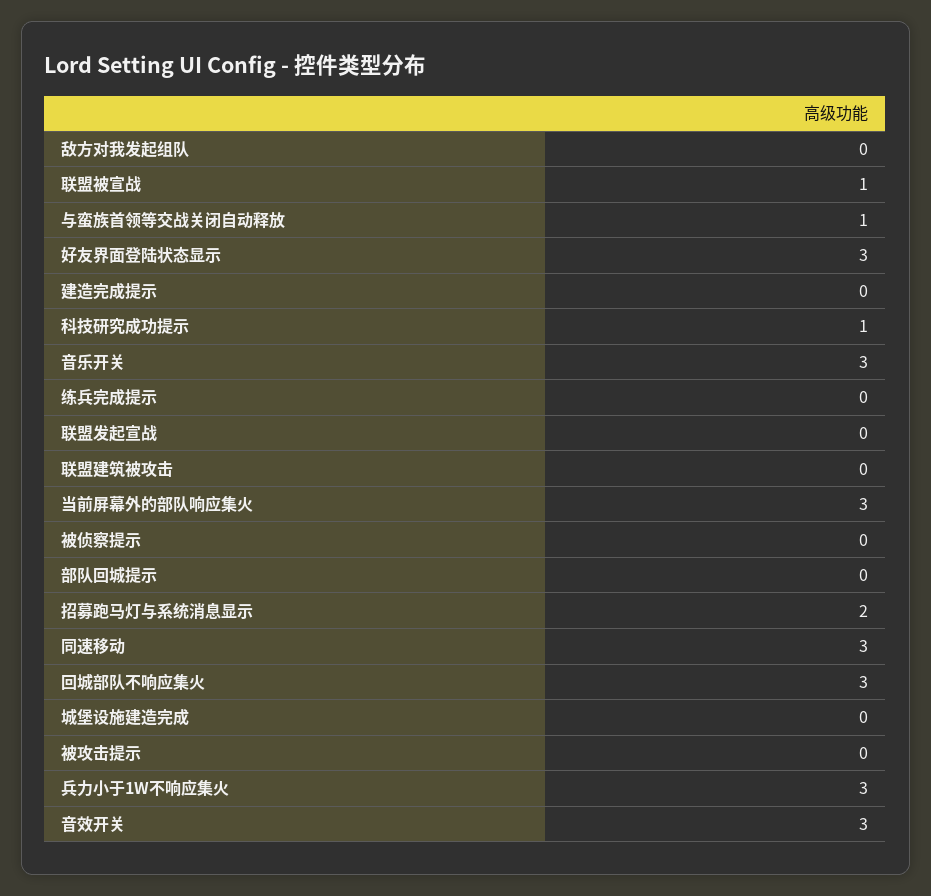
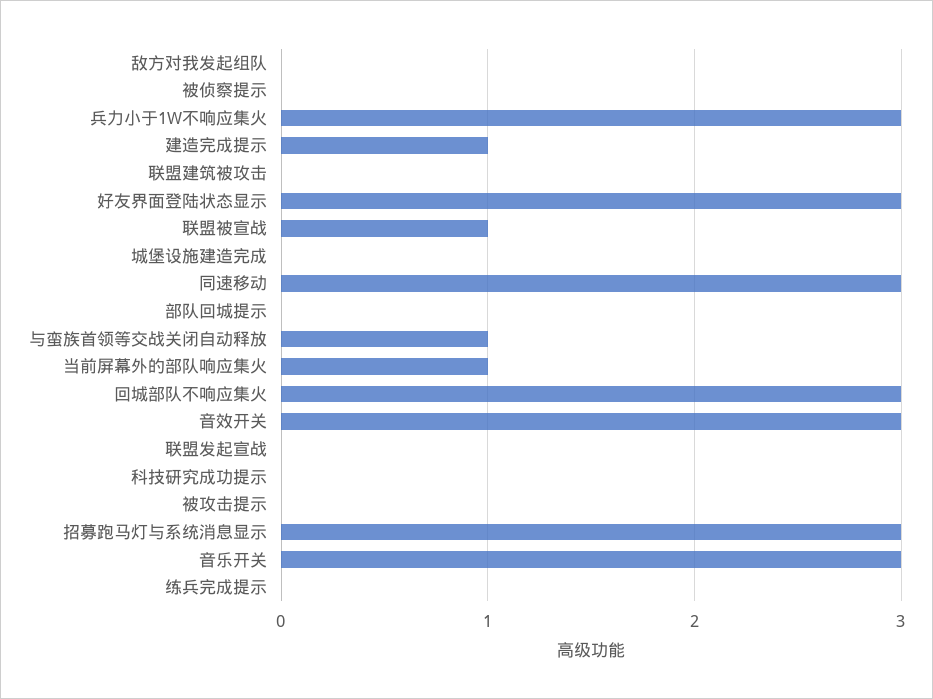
建造完成提示: 0 -> 1
科技研究成功提示: 1 -> 0
当前屏幕外的部队响应集火: 3 -> 1
招募跑马灯与系统消息显示: 2 -> 3

